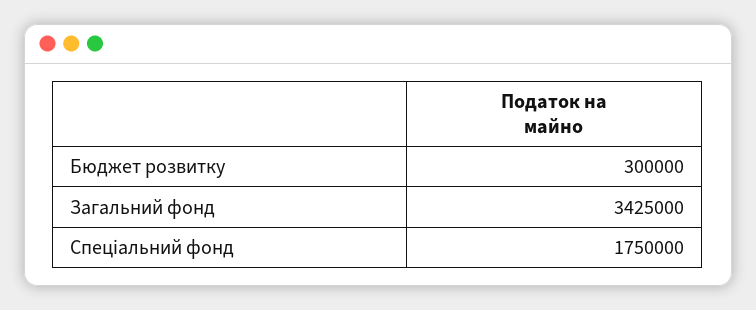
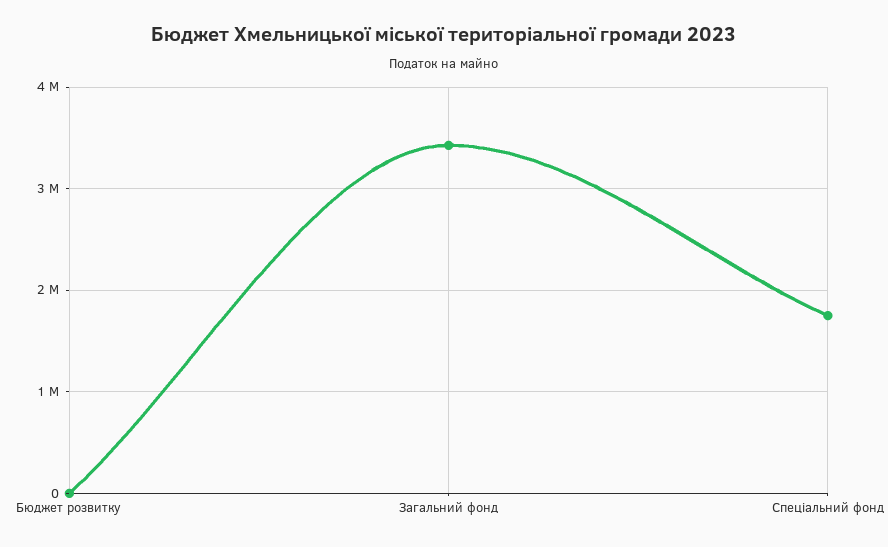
Бюджет розвитку: 300000 -> 0

